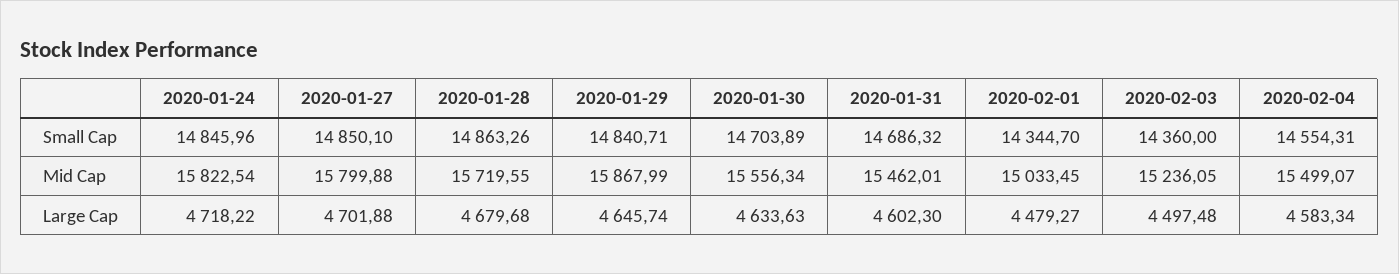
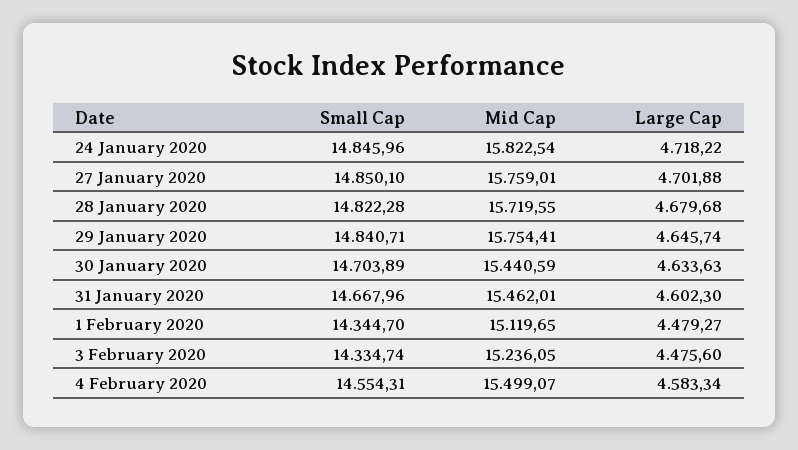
2020-01-28, Small Cap: 14863.26 -> 14822.28
2020-01-31, Small Cap: 14686.32 -> 14667.96
2020-02-03, Small Cap: 14360 -> 14334.74
2020-01-27, Mid Cap: 15799.88 -> 15759.01
2020-01-29, Mid Cap: 15867.99 -> 15754.41
2020-01-30, Mid Cap: 15556.34 -> 15440.59
2020-02-01, Mid Cap: 15033.45 -> 15119.65
2020-02-03, Large Cap: 4497.48 -> 4475.6

